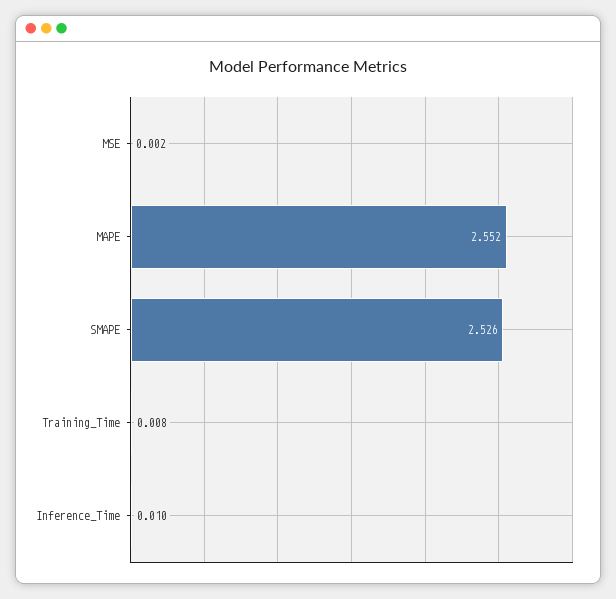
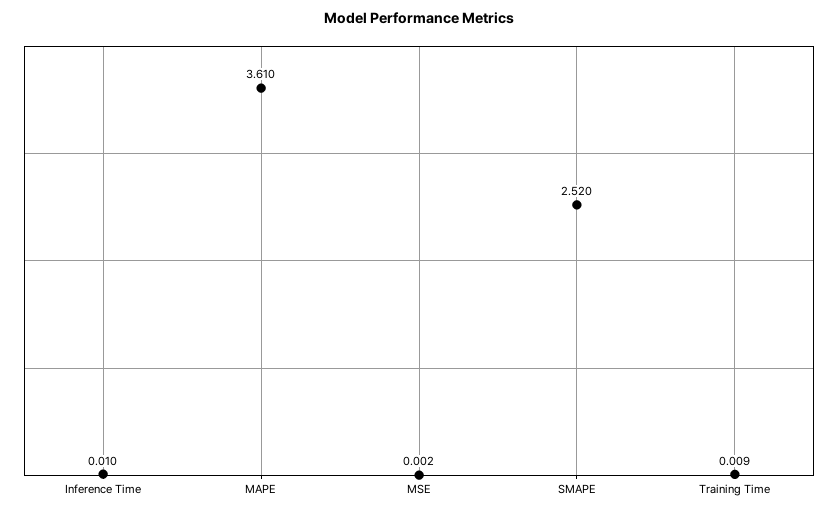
MAPE: 2.552 -> 3.61
SMAPE: 2.526 -> 2.52
Training_Time: 0.008 -> 0.009

